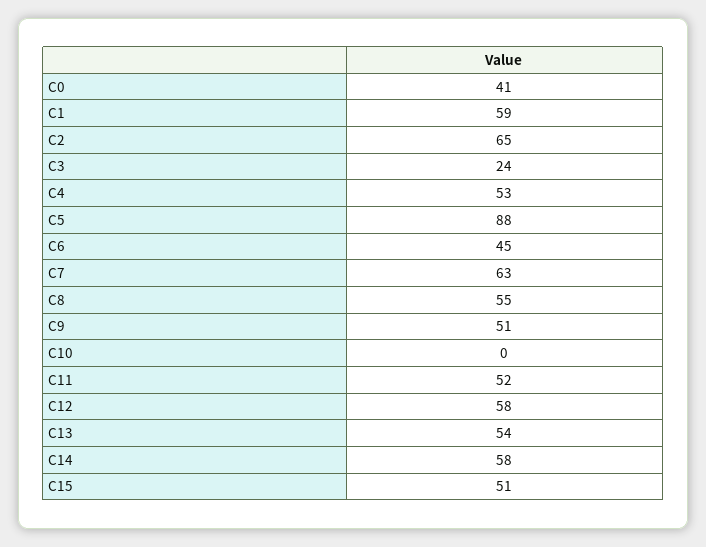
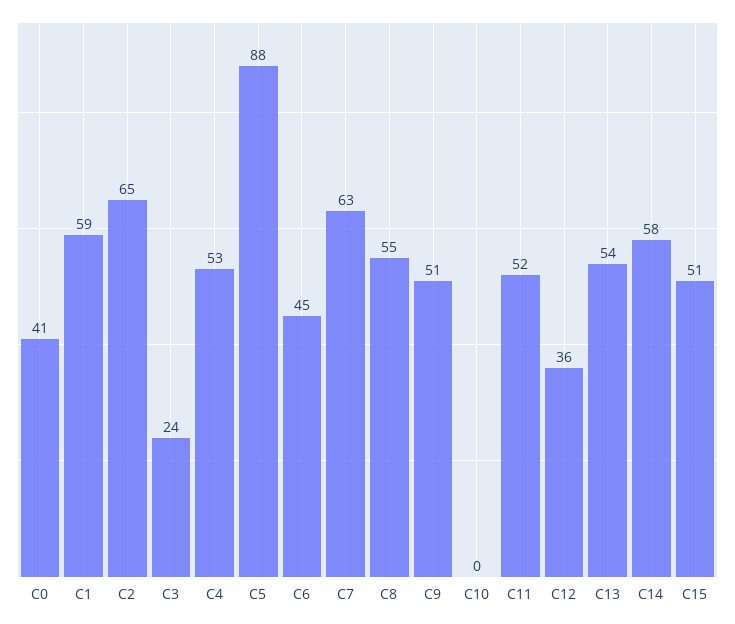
C12: 58 -> 36

